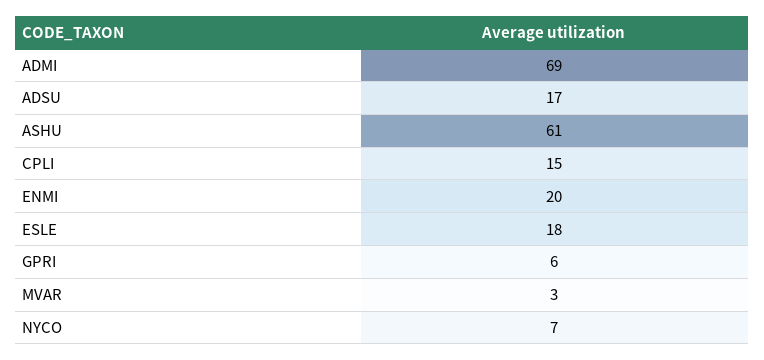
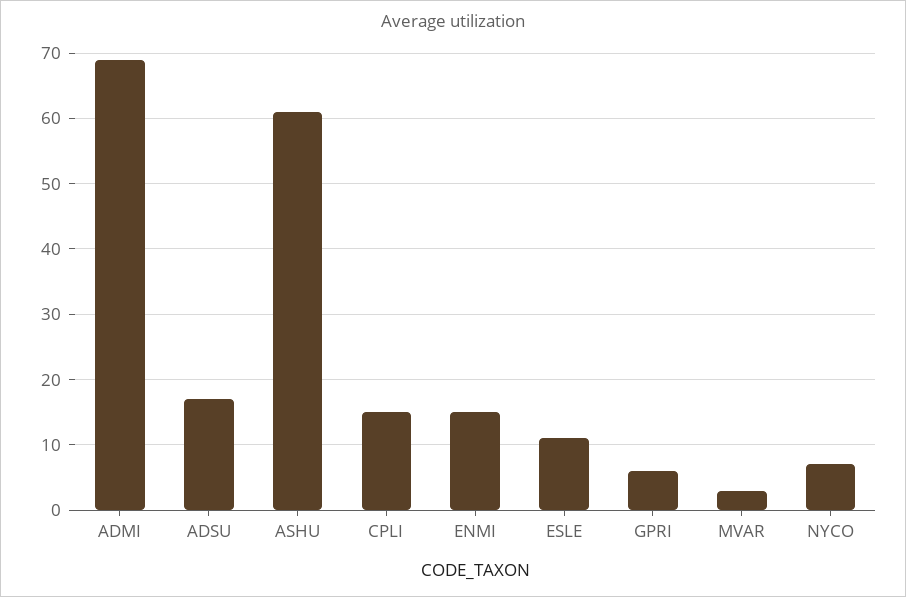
ENMI: 20 -> 15
ESLE: 18 -> 11

